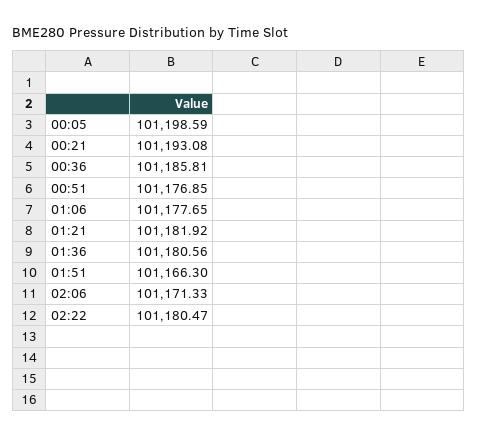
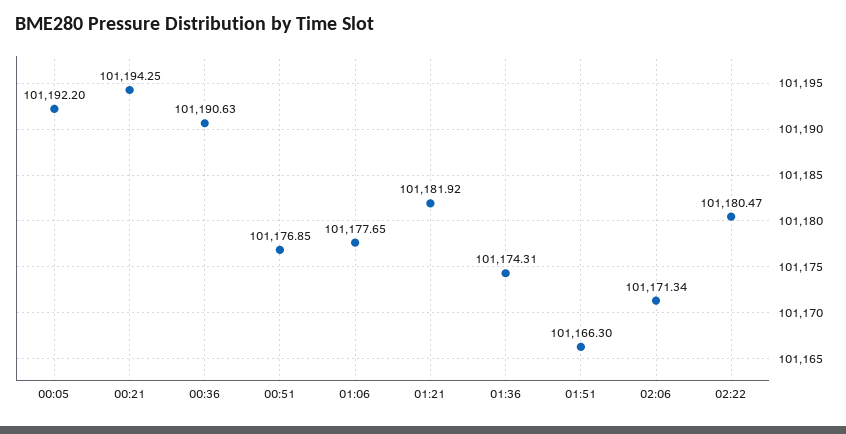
00:05: 101198.59 -> 101192.2
00:21: 101193.08 -> 101194.25
00:36: 101185.81 -> 101190.63
01:36: 101180.56 -> 101174.31
02:06: 101171.33 -> 101171.34

